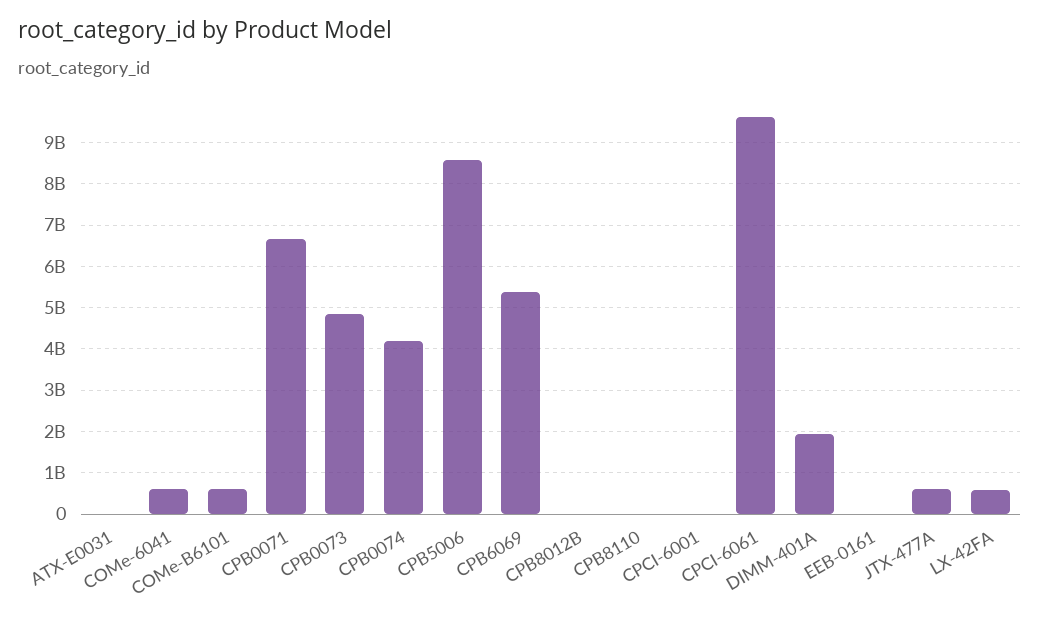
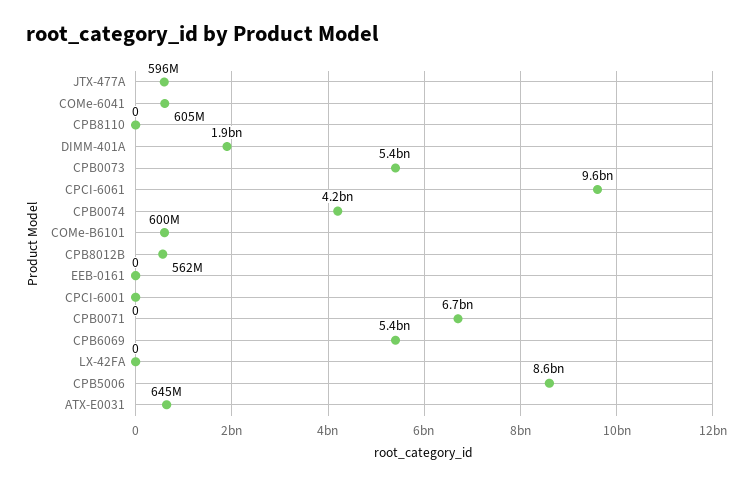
ATX-E0031: 0 -> 645000000
CPB0073: 4800000000 -> 5400000000
CPB8012B: 0 -> 562000000
LX-42FA: 600000000 -> 0

